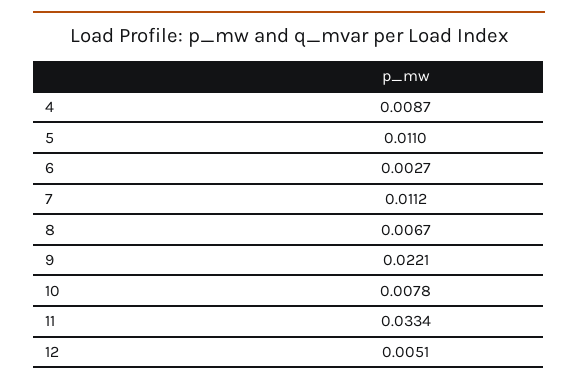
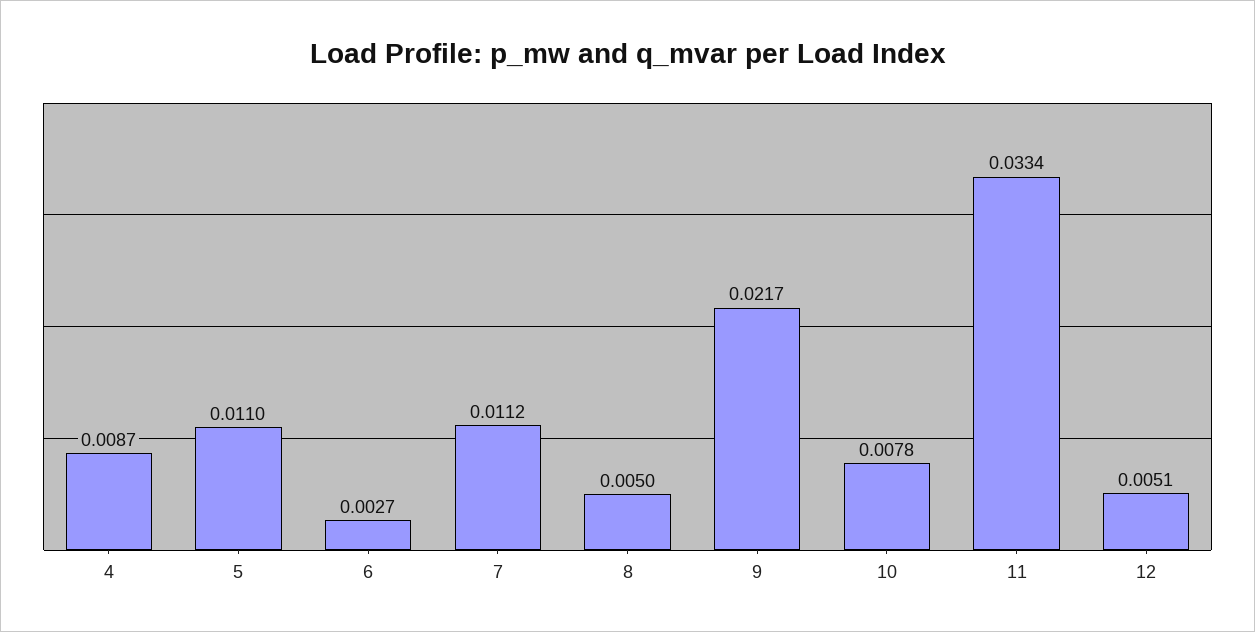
8: 0.0067 -> 0.005
9: 0.0221 -> 0.0217

